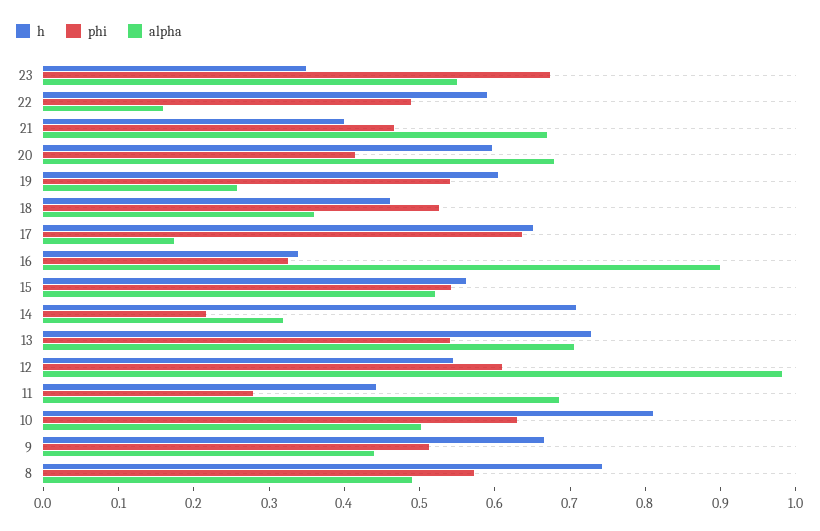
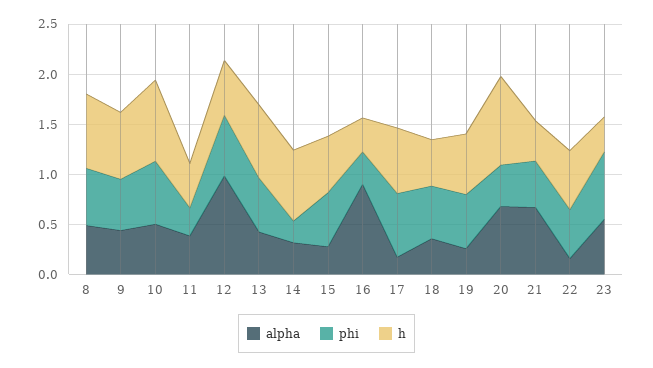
h, 20: 0.6 -> 0.9
alpha, 15: 0.52 -> 0.3
alpha, 13: 0.7 -> 0.4
alpha, 11: 0.68 -> 0.4

